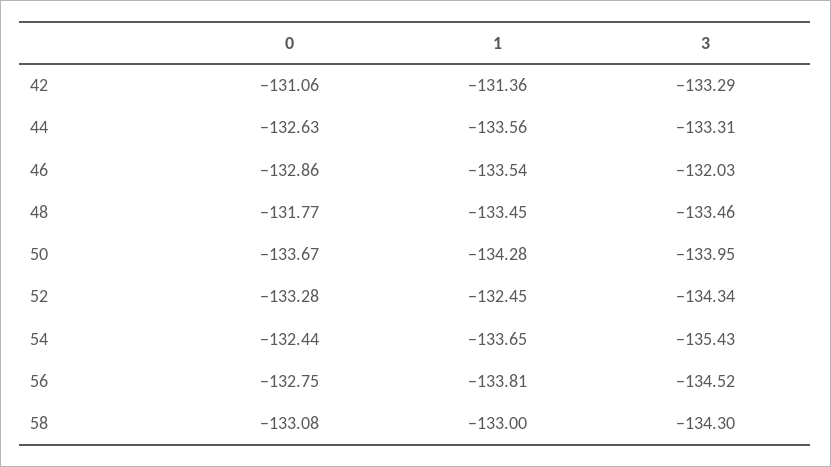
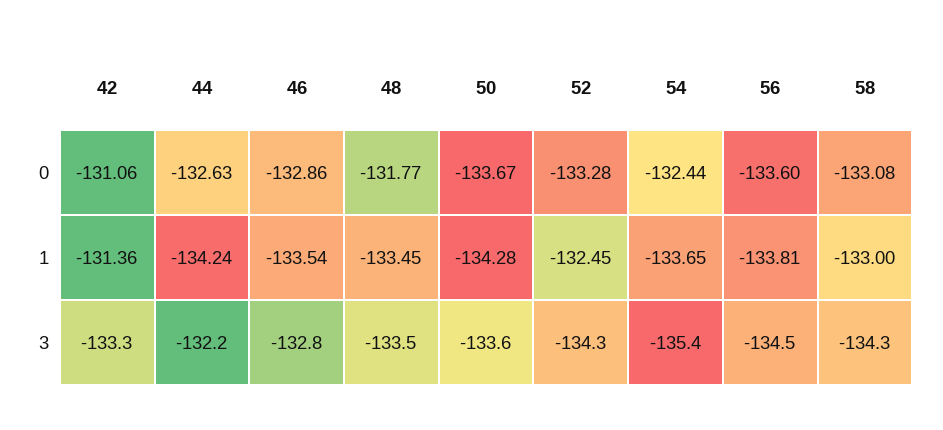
1, 44: -133.56 -> -134.24
3, 44: -133.31 -> -132.2
3, 46: -132.03 -> -132.8
3, 50: -133.95 -> -133.6
0, 56: -132.75 -> -133.6

